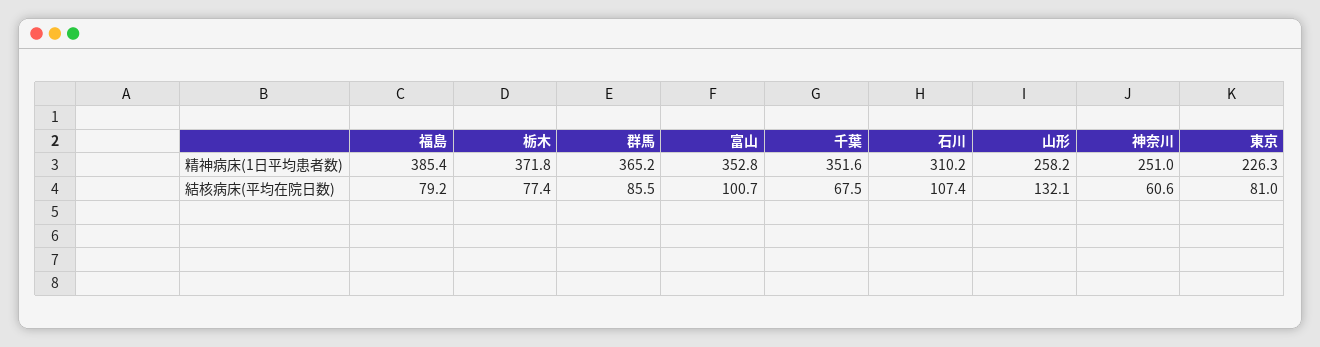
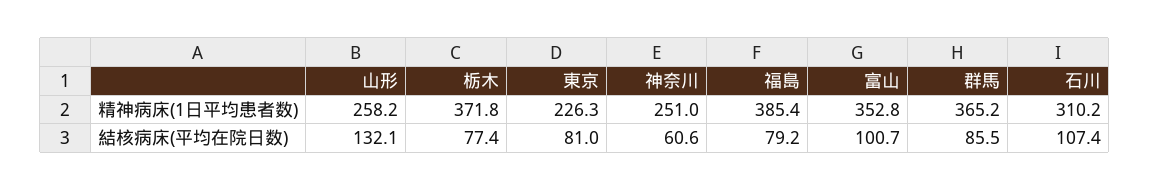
千葉, 精神病床(1日平均患者数): 351.6 -> none
千葉, 結核病床(平均在院日数): 67.5 -> none

